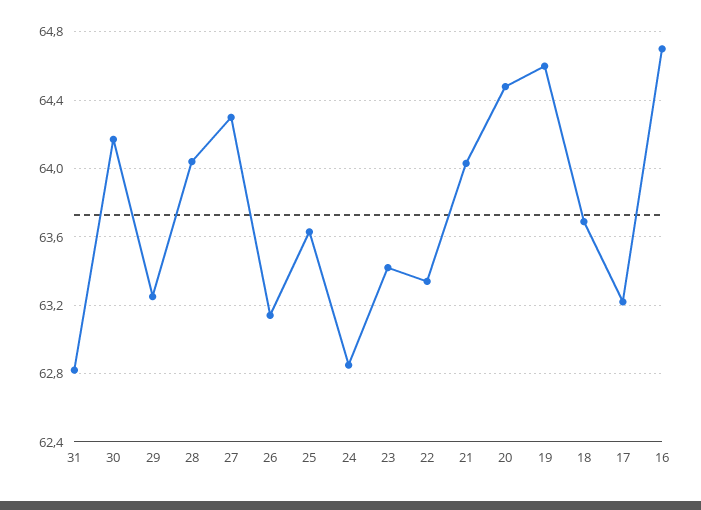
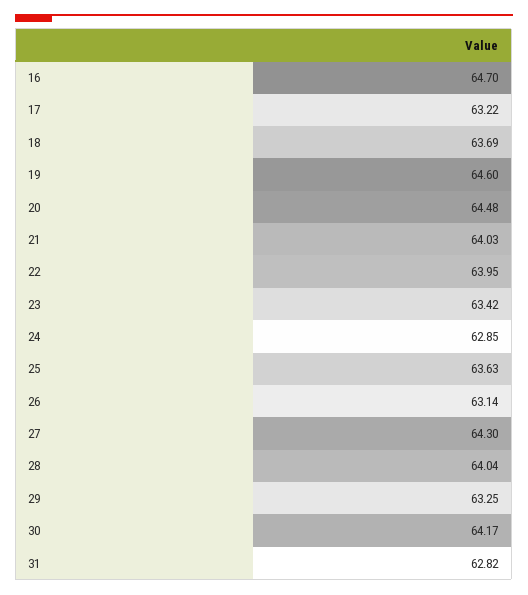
22: 63.35 -> 63.95

